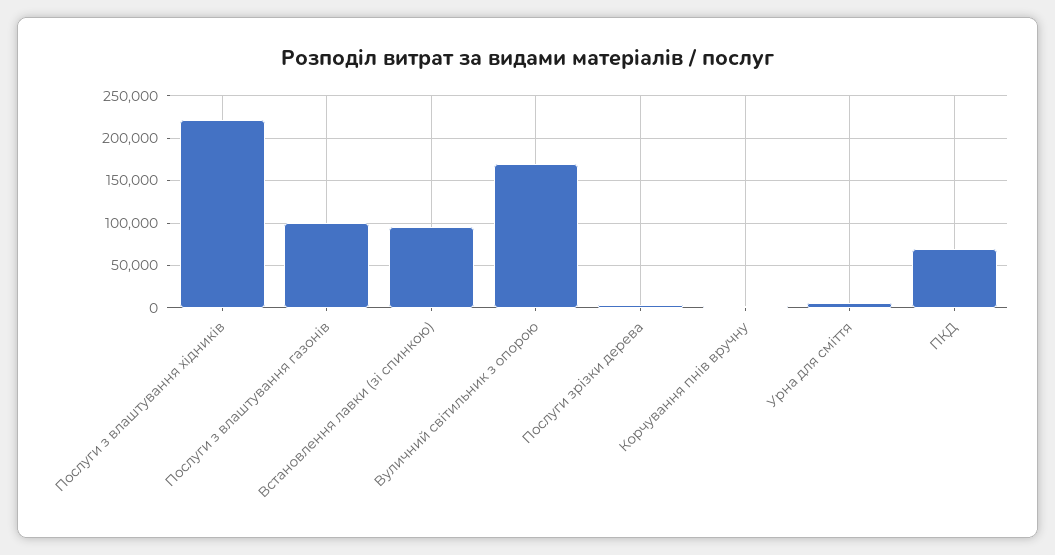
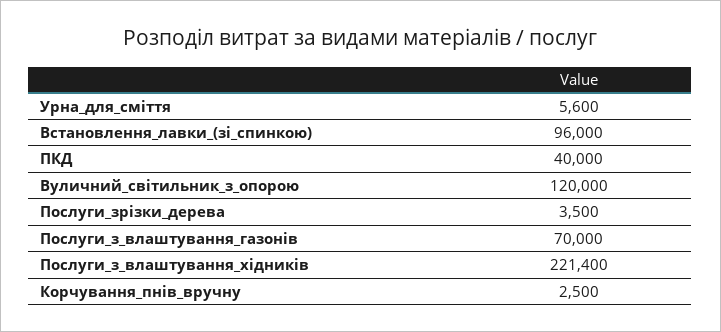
Послуги з влаштування газонів: 100000 -> 70000
Вуличний світильник з опорою: 170000 -> 120000
ПКД: 70000 -> 40000

